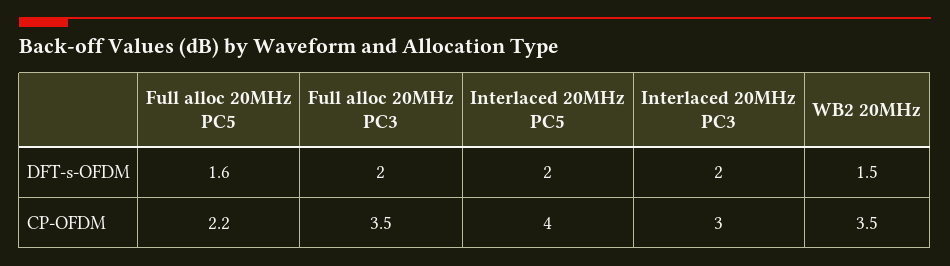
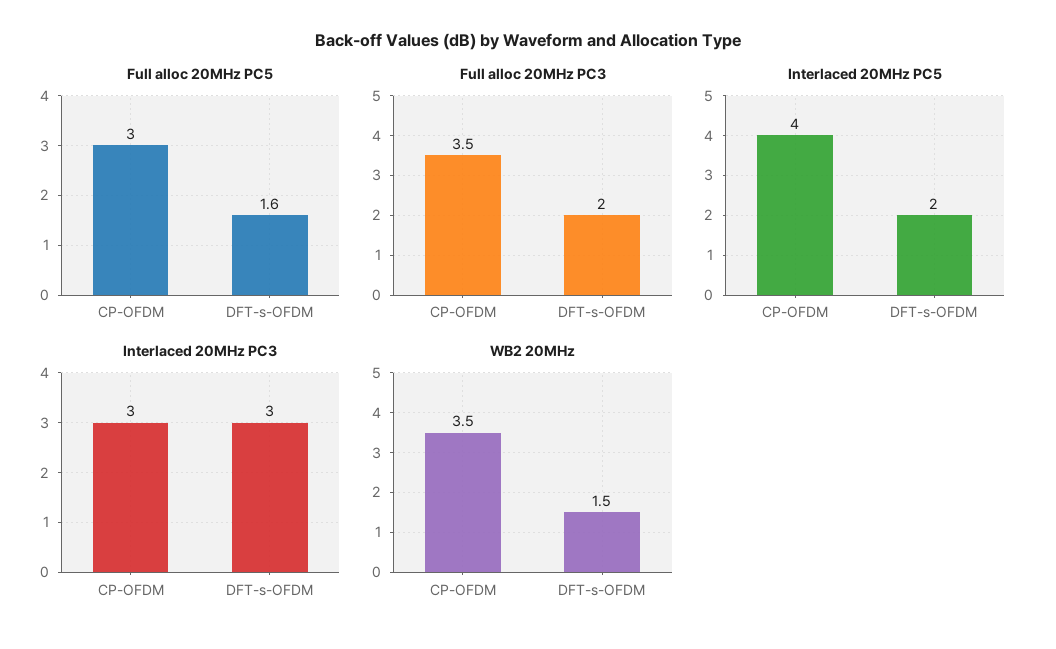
Interlaced 20MHz PC3, DFT-s-OFDM: 2 -> 3
Full alloc 20MHz PC5, CP-OFDM: 2.2 -> 3

